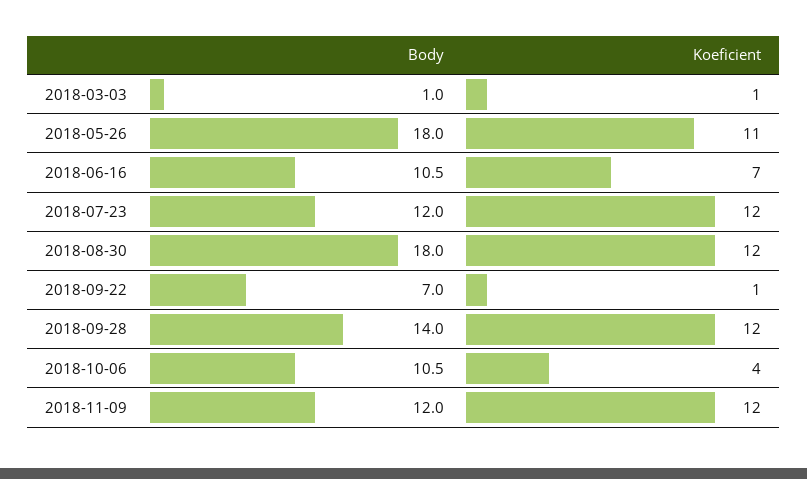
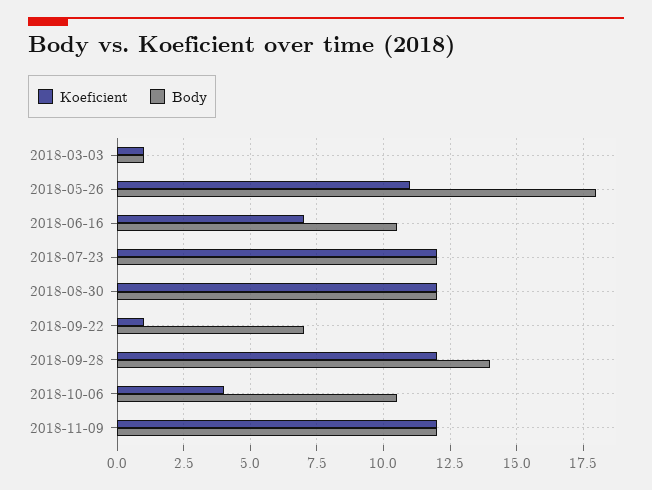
Body, 2018-08-30: 18 -> 12

